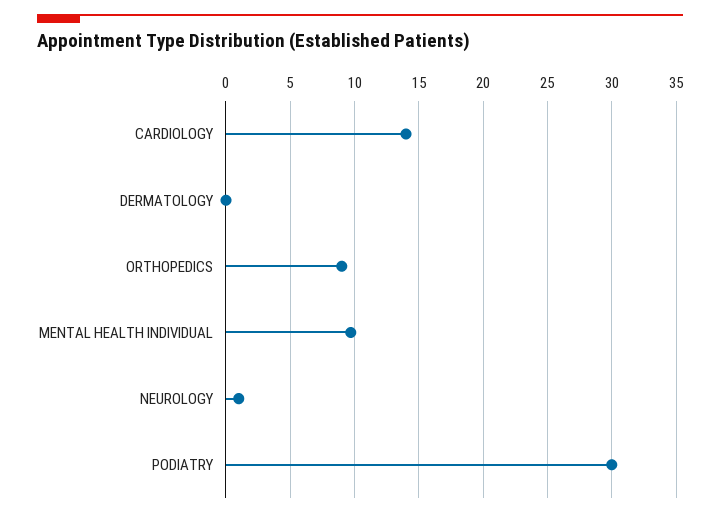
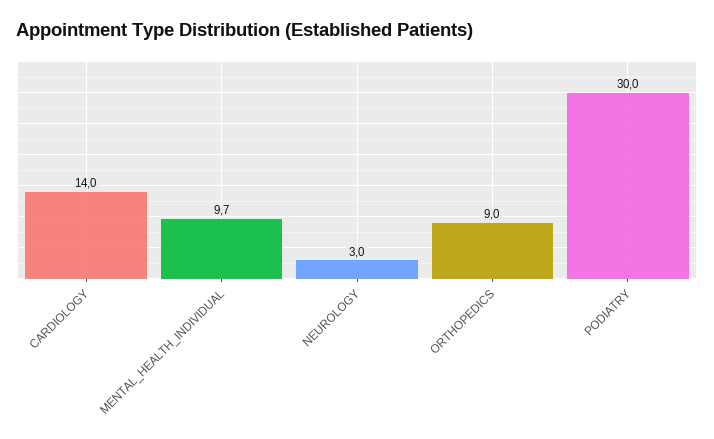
DERMATOLOGY: 0 -> none
NEUROLOGY: 1 -> 3

